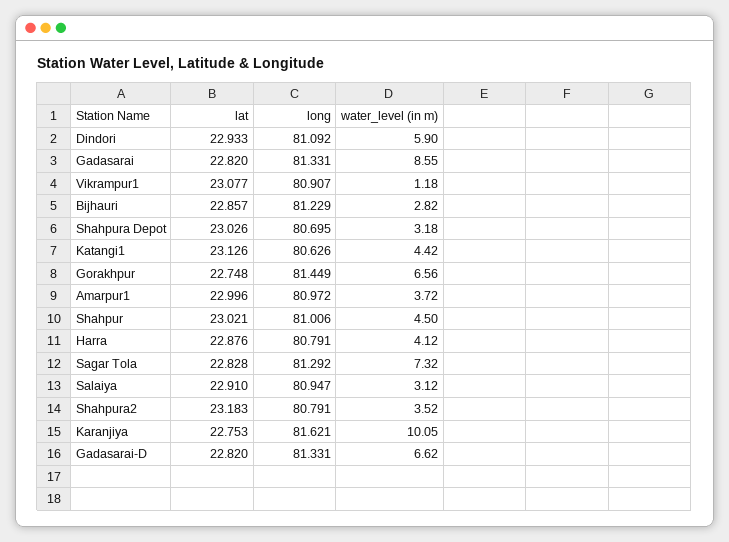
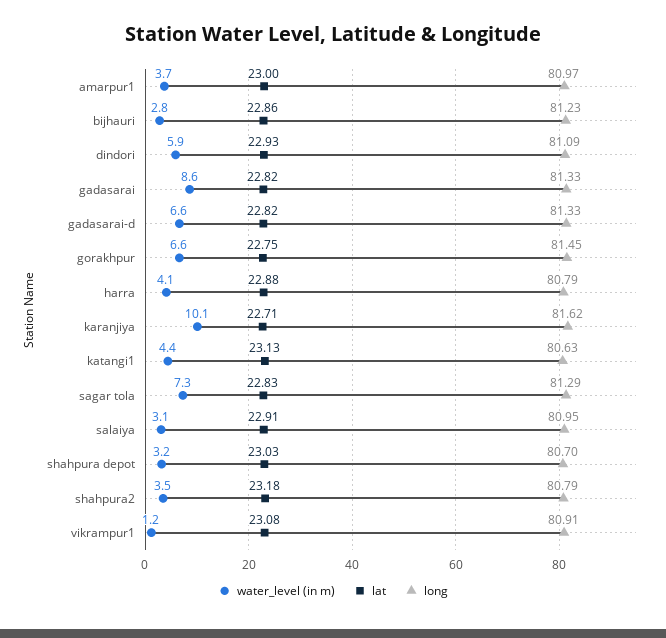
lat, Shahpur: 23.021 -> none
long, Shahpur: 81.006 -> none
water_level (in m), Shahpur: 4.5 -> none
lat, Karanjiya: 22.753 -> 22.71

